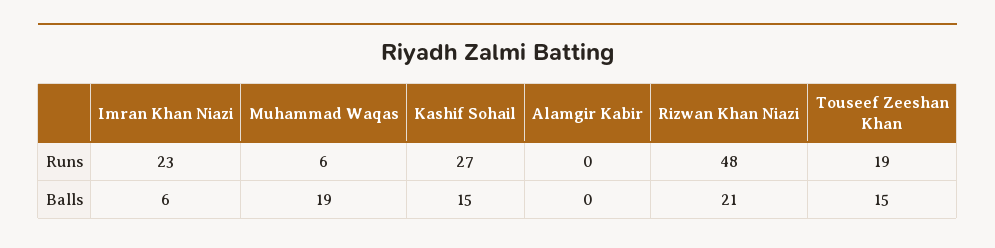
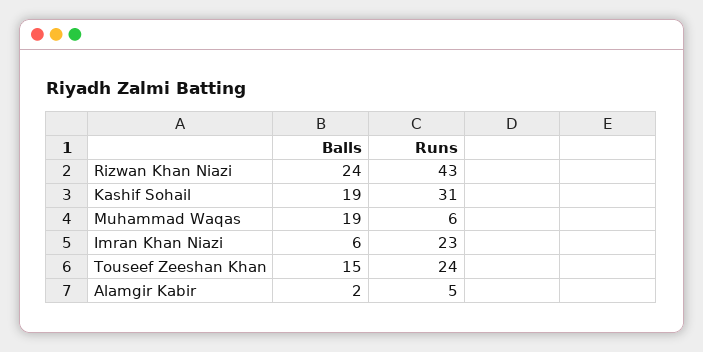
Kashif Sohail, Runs: 27 -> 31
Alamgir Kabir, Runs: 0 -> 5
Rizwan Khan Niazi, Runs: 48 -> 43
Touseef Zeeshan Khan, Runs: 19 -> 24
Kashif Sohail, Balls: 15 -> 19
Alamgir Kabir, Balls: 0 -> 2
Rizwan Khan Niazi, Balls: 21 -> 24

